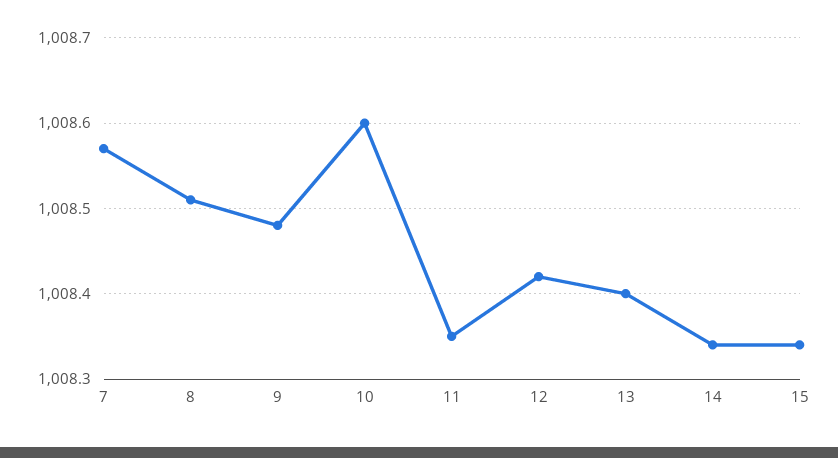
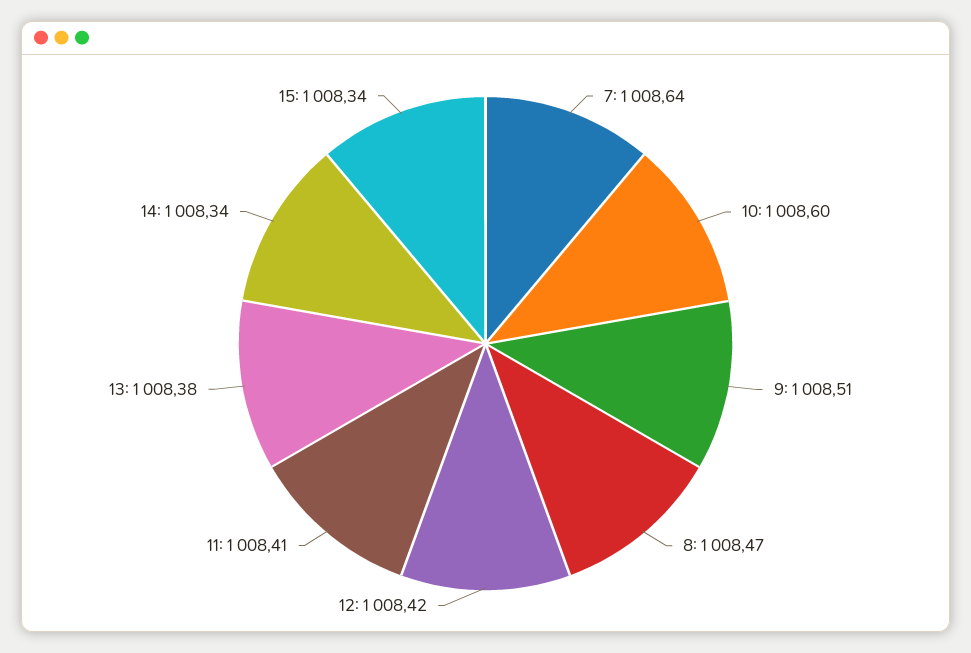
7: 1008.57 -> 1008.64
8: 1008.51 -> 1008.47
9: 1008.48 -> 1008.51
11: 1008.35 -> 1008.41
13: 1008.4 -> 1008.38

